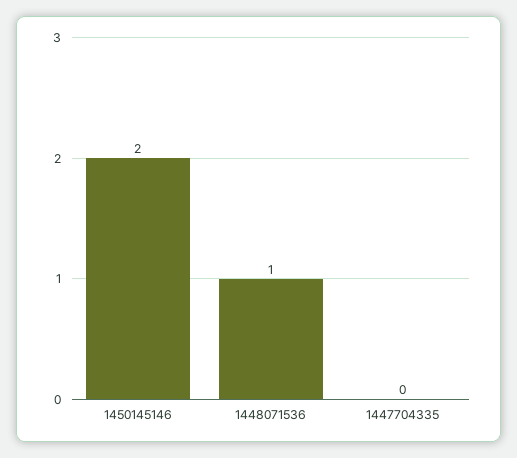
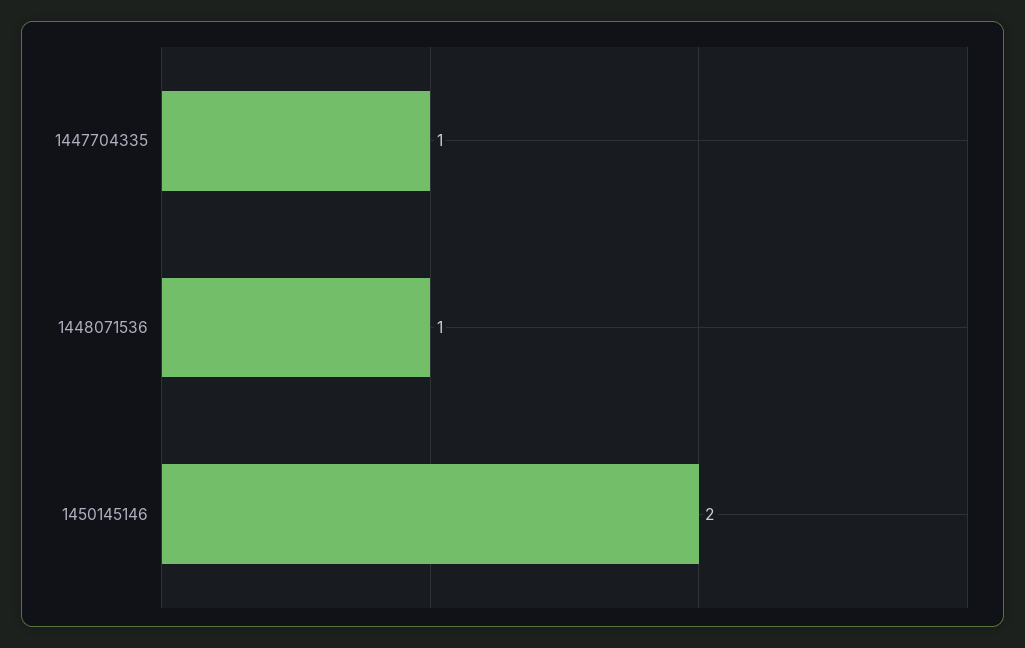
1447704335: 0 -> 1

